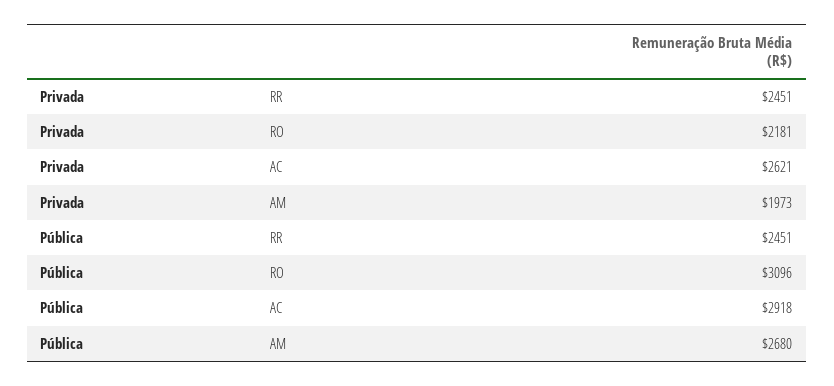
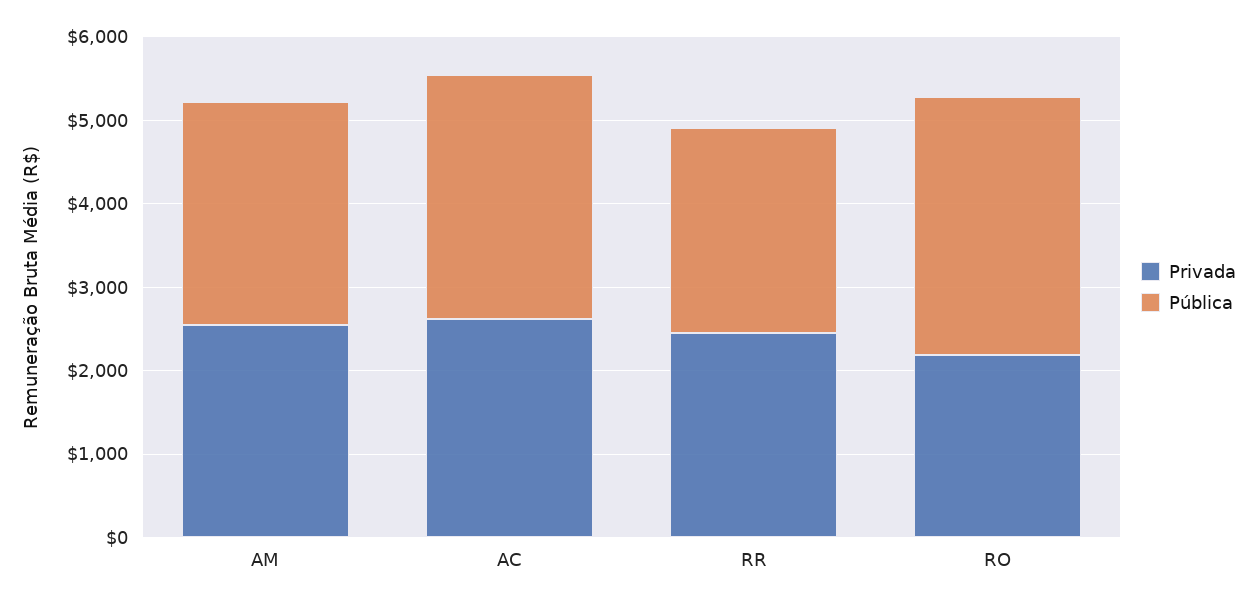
Privada, AM: 1973 -> 2600

